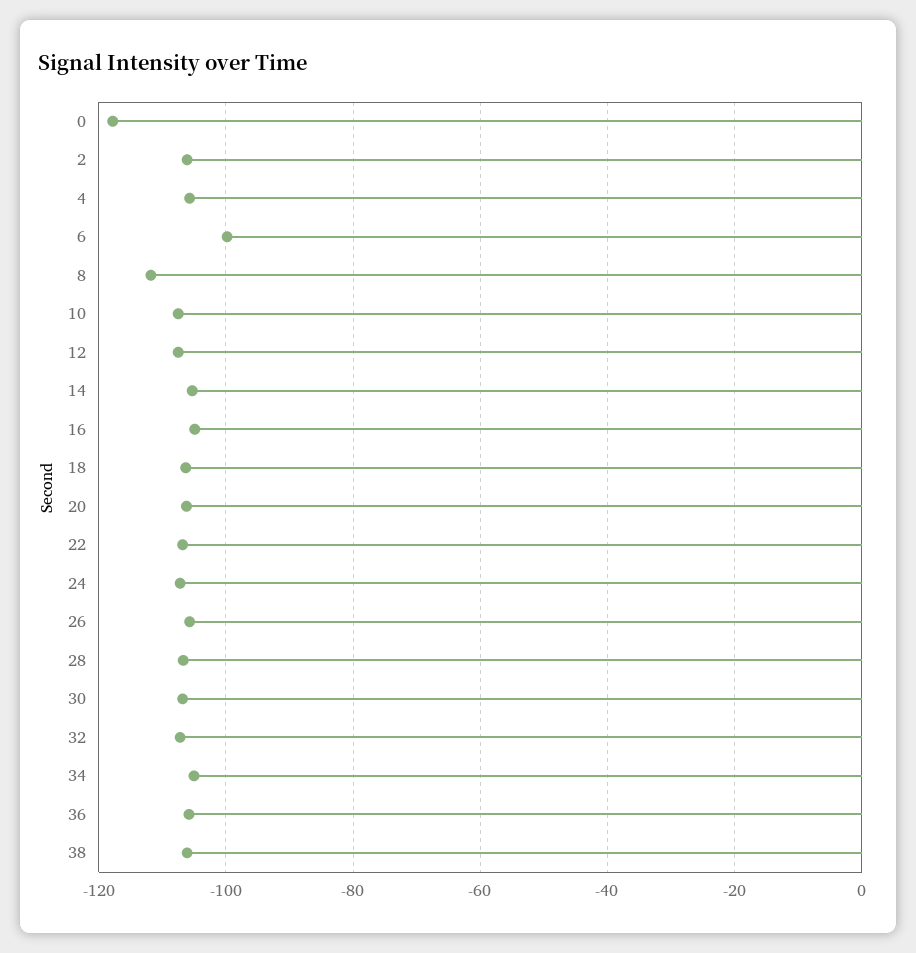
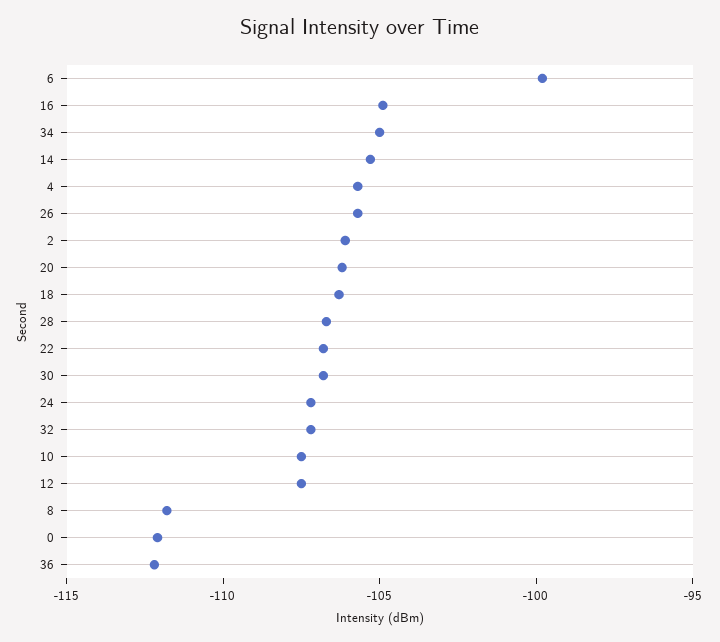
0: -118 -> -112
36: -106 -> -112
38: -106 -> none

